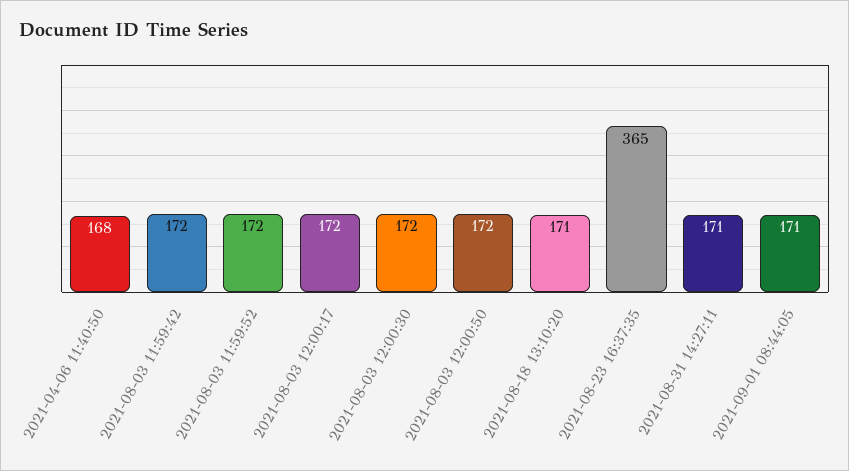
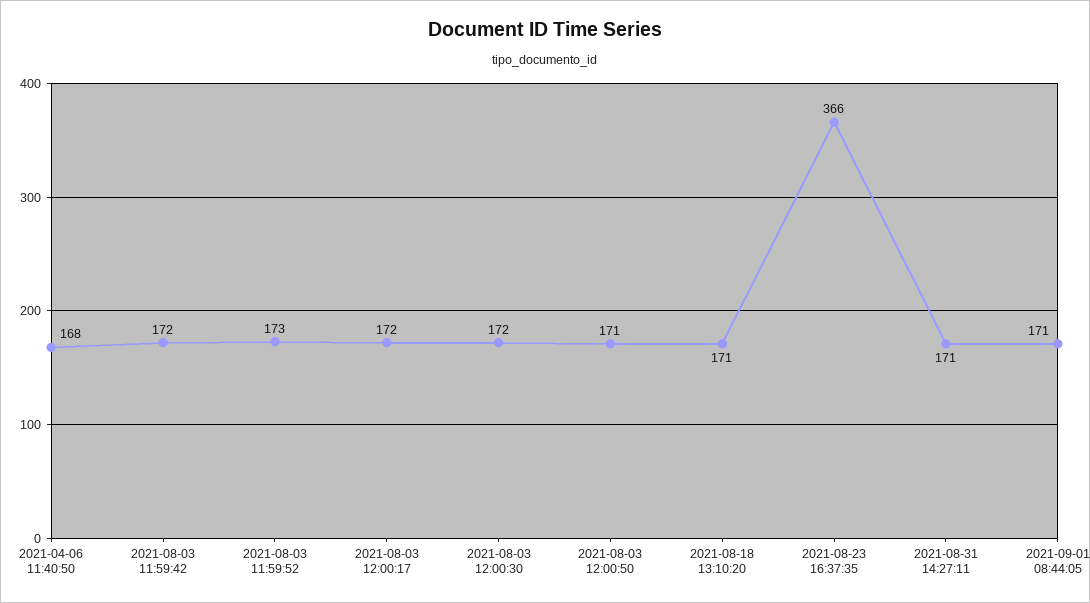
2021-08-03 11:59:52: 172 -> 173
2021-08-03 12:00:50: 172 -> 171
2021-08-23 16:37:35: 365 -> 366

